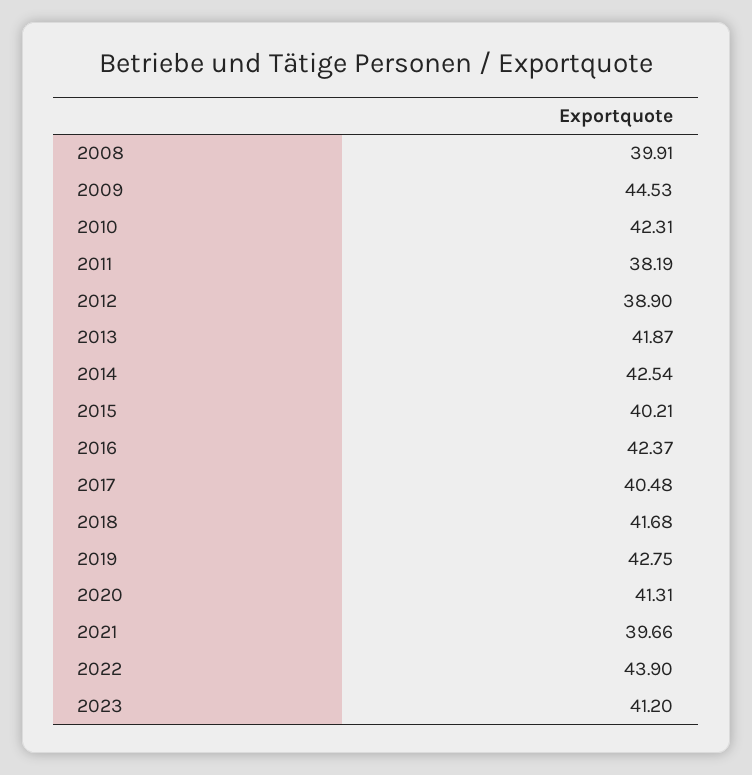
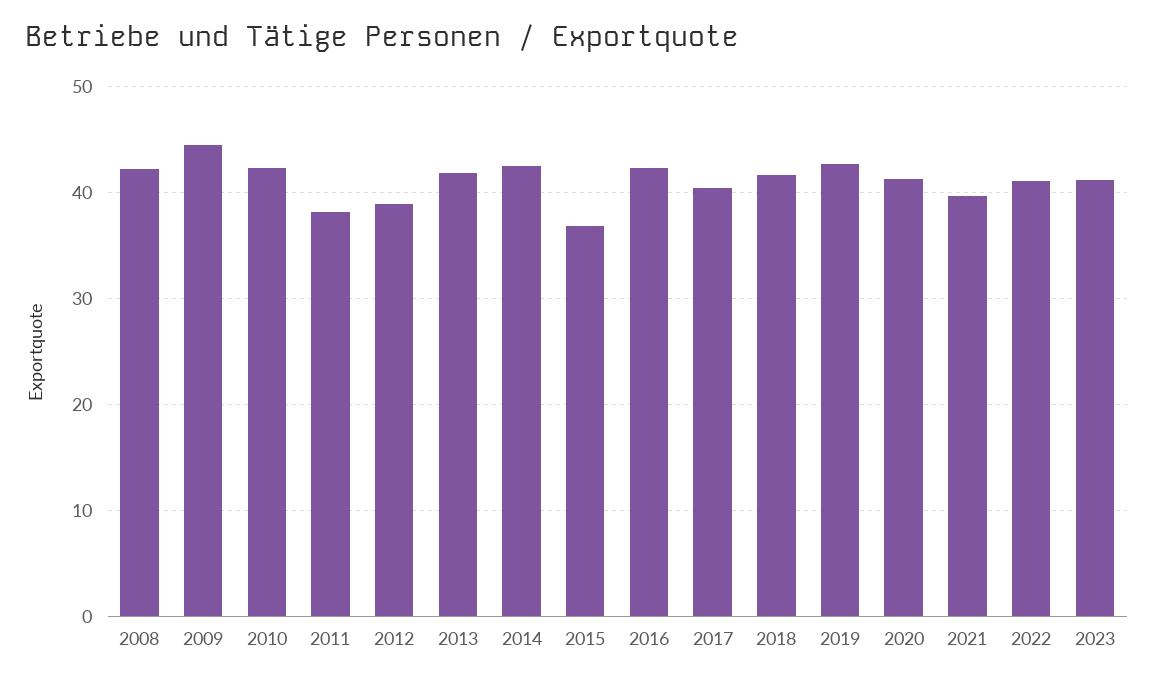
2008: 39.91 -> 42
2015: 40.21 -> 37
2022: 43.9 -> 41

